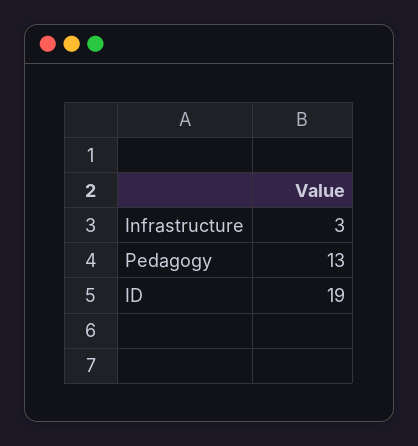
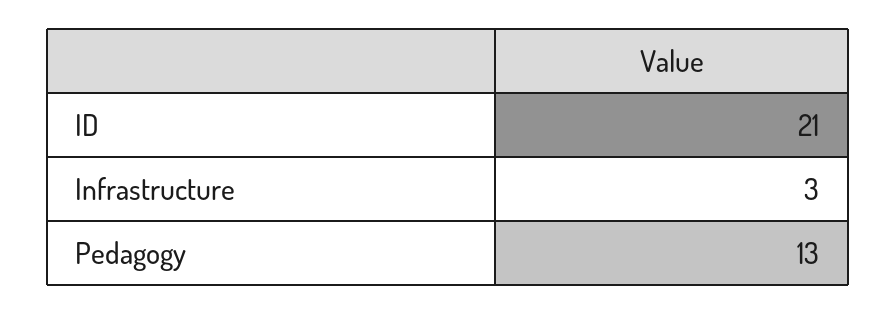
ID: 19 -> 21

